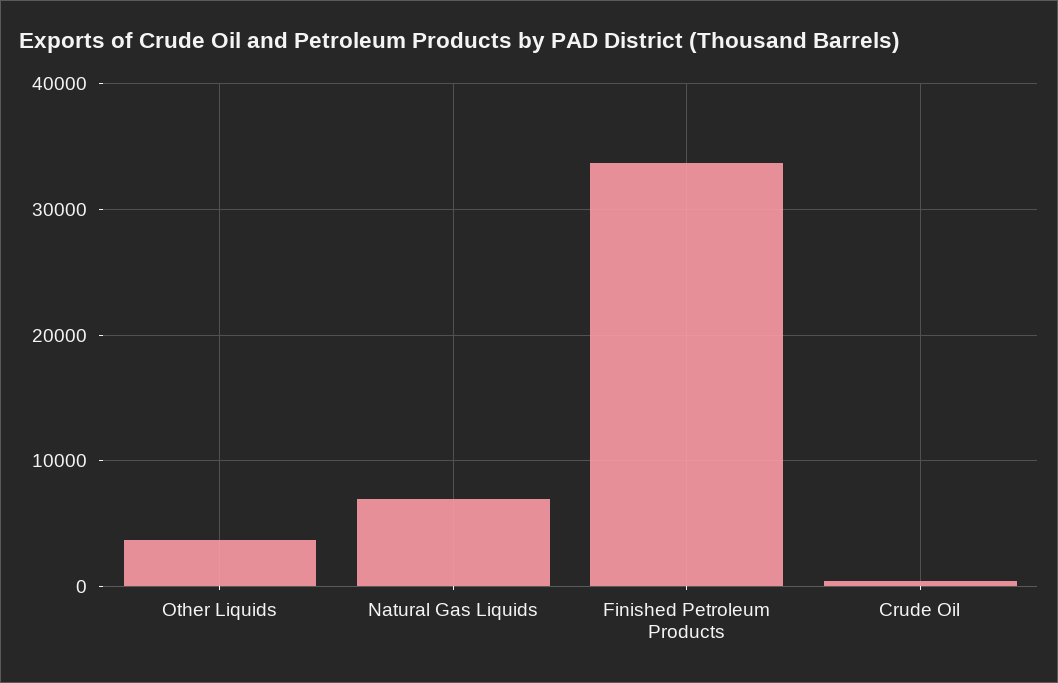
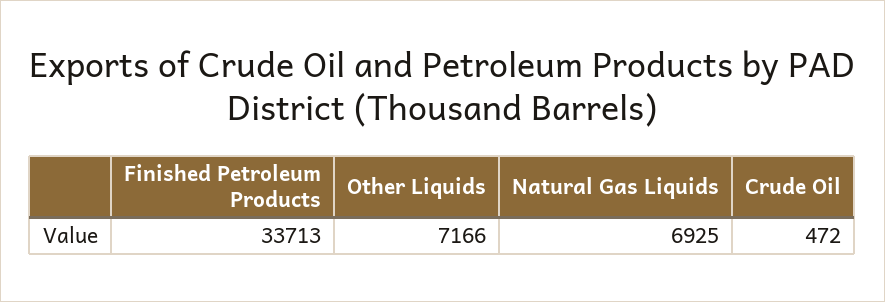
Other Liquids: 4000 -> 7166

